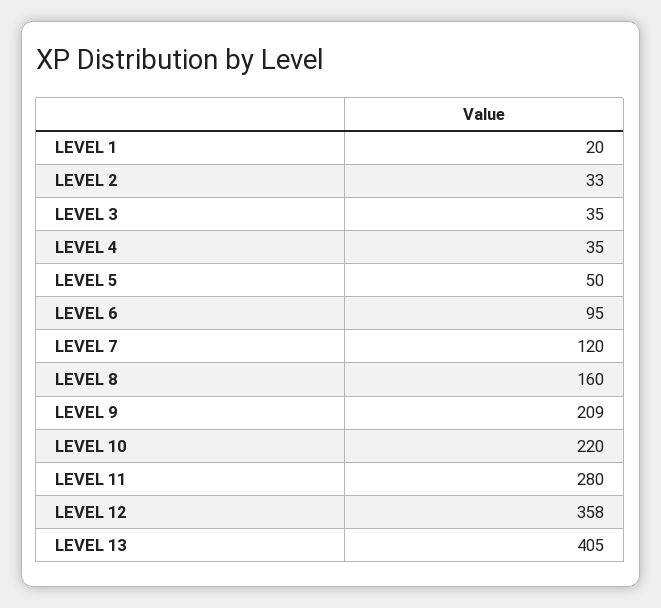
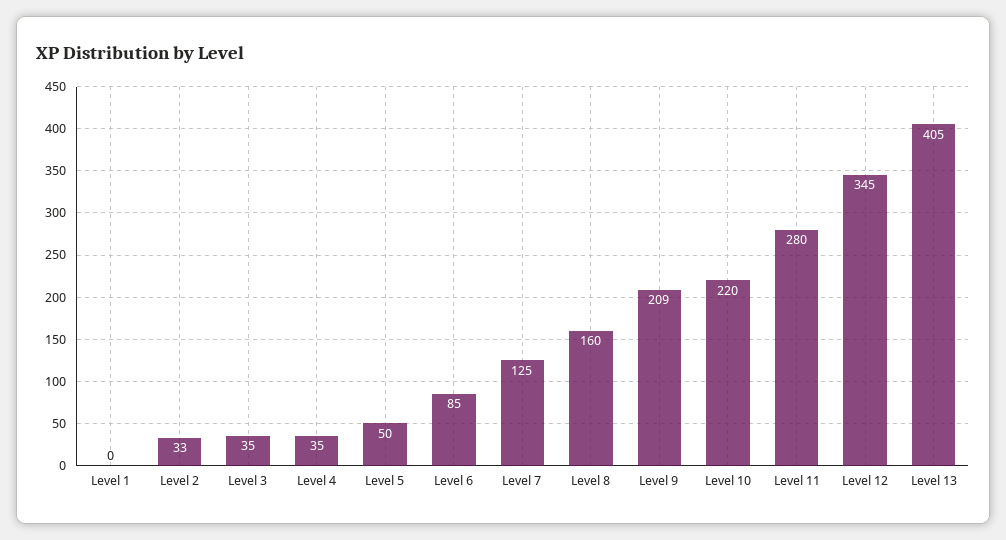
LEVEL 1: 20 -> 0
LEVEL 6: 95 -> 85
LEVEL 7: 120 -> 125
LEVEL 12: 358 -> 345

